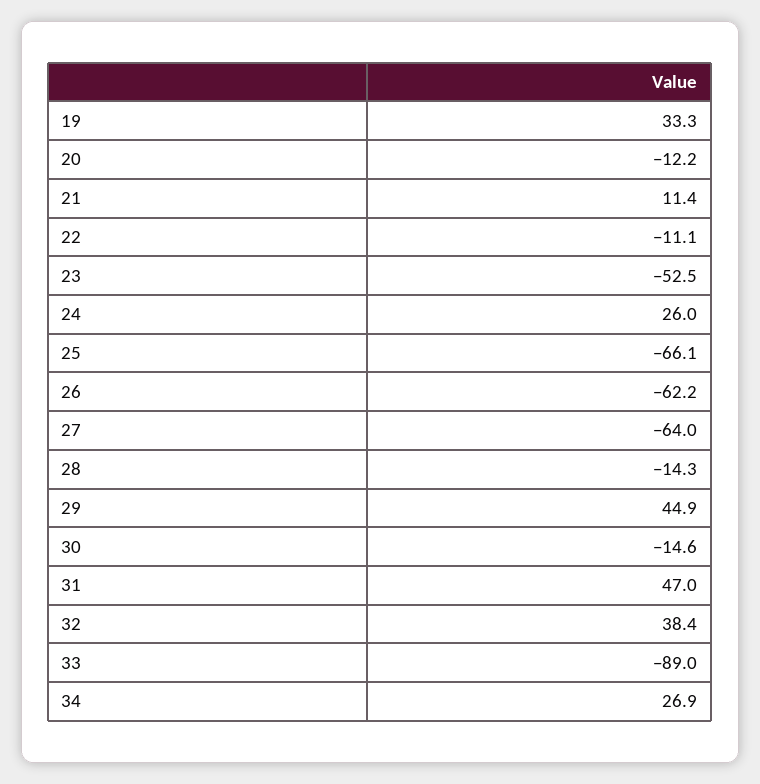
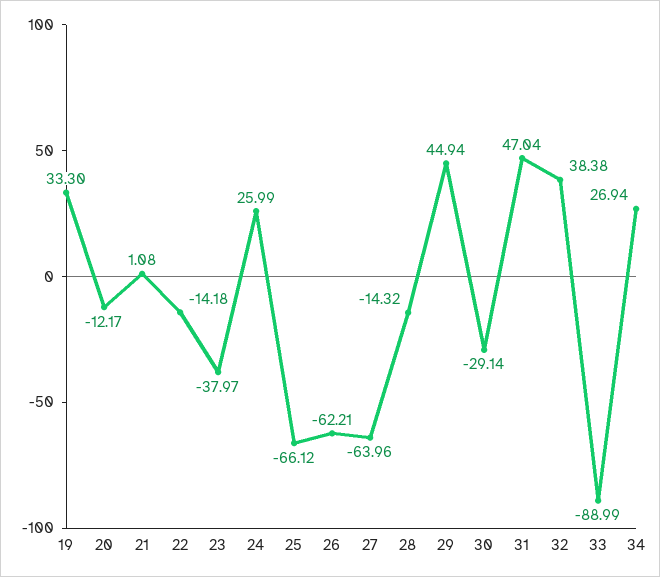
21: 11.4 -> 1.08
22: -11.1 -> -14.18
23: -52.5 -> -37.97
30: -14.6 -> -29.14

